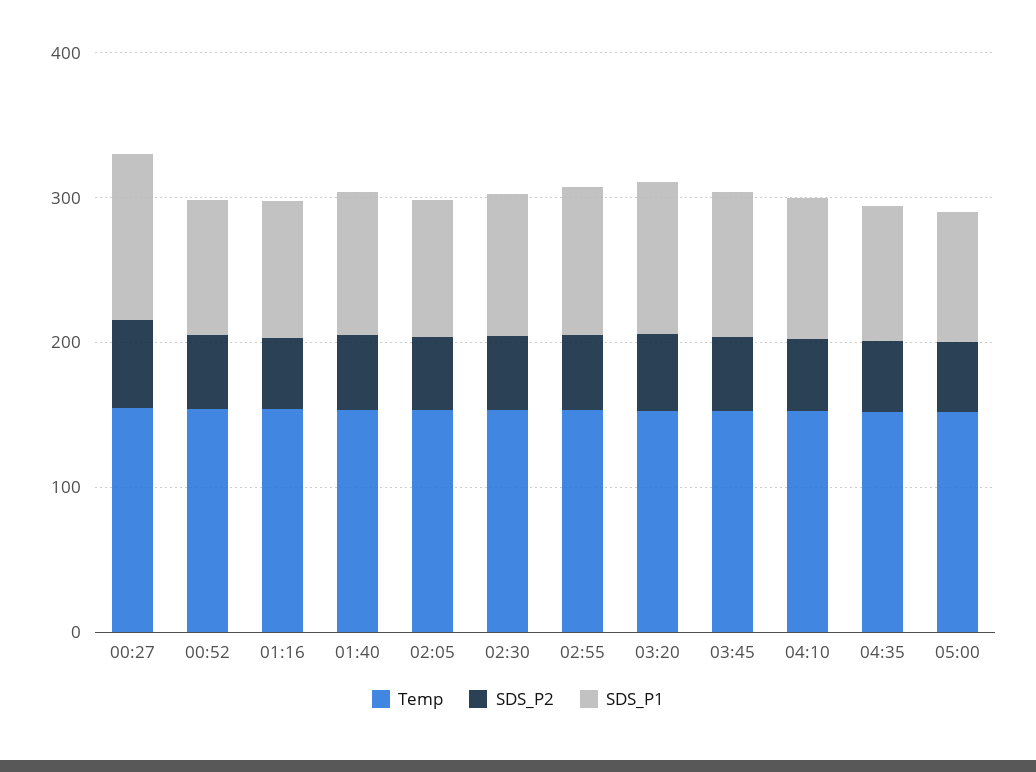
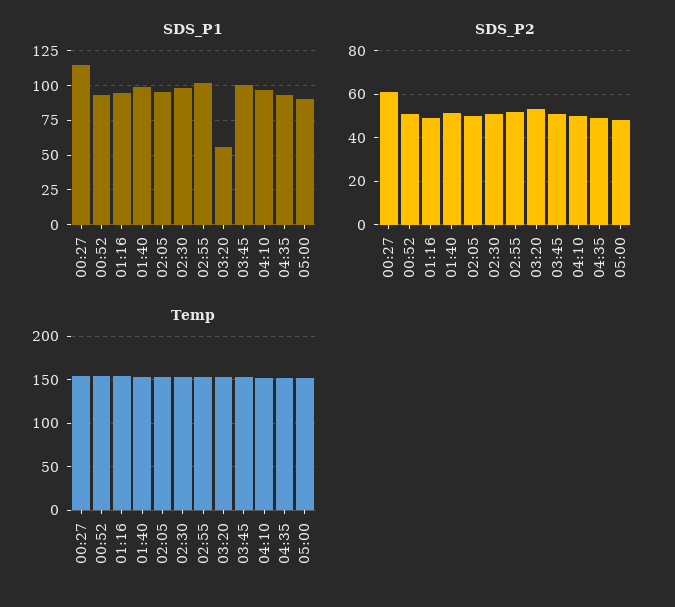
SDS_P1, 03:20: 100 -> 55

